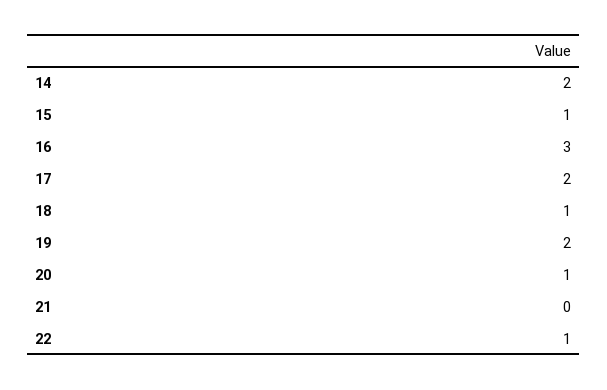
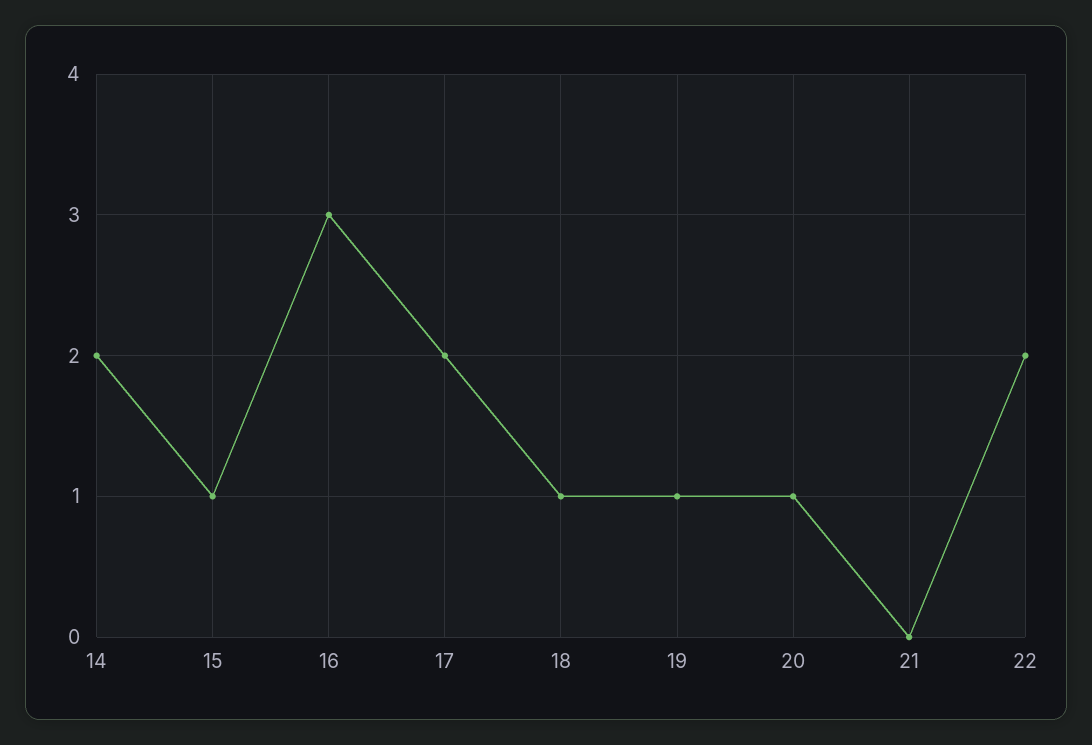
19: 2 -> 1
22: 1 -> 2

